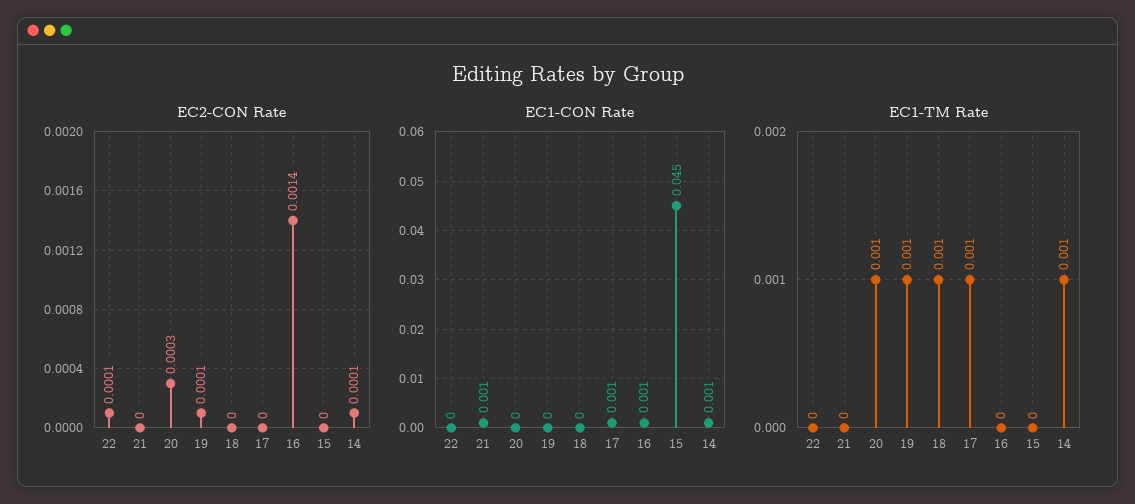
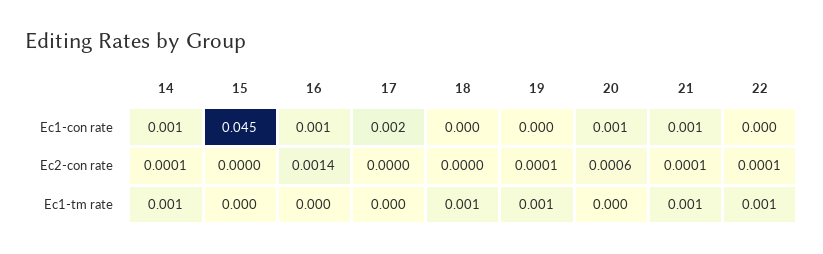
EC2-CON Rate, 21: 0 -> 0.0001
EC2-CON Rate, 20: 0.0003 -> 0.0006
EC1-CON Rate, 20: 0 -> 0.001
EC1-CON Rate, 17: 0.001 -> 0.002
EC1-TM Rate, 22: 0 -> 0.001
EC1-TM Rate, 21: 0 -> 0.001
EC1-TM Rate, 20: 0.001 -> 0
EC1-TM Rate, 17: 0.001 -> 0

